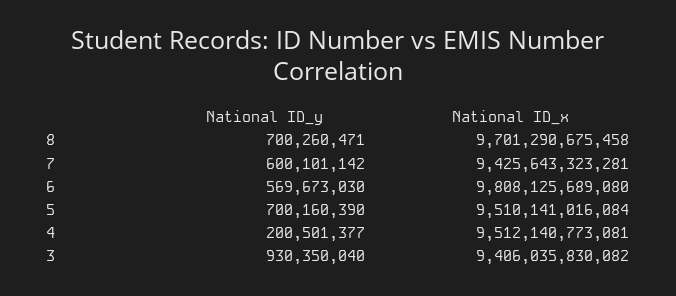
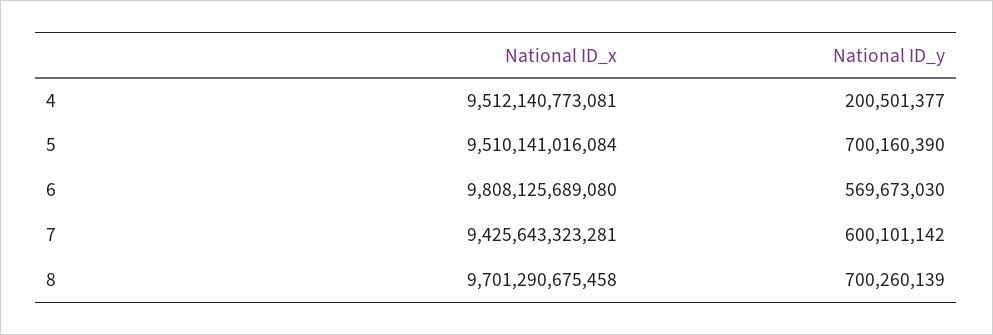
National ID_y, 8: 700260471 -> 700260139
National ID_y, 3: 930350040 -> none
National ID_x, 3: 9406035830082 -> none

